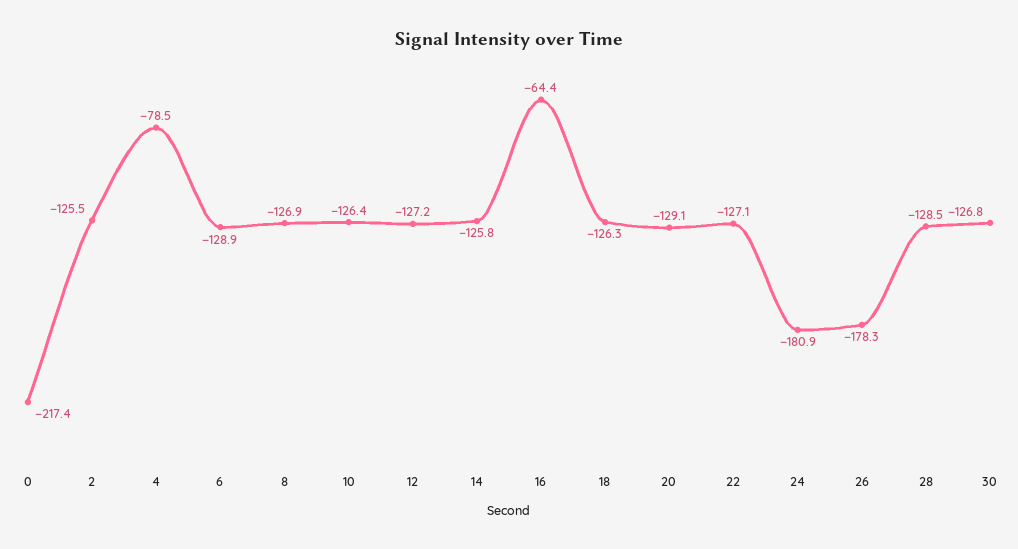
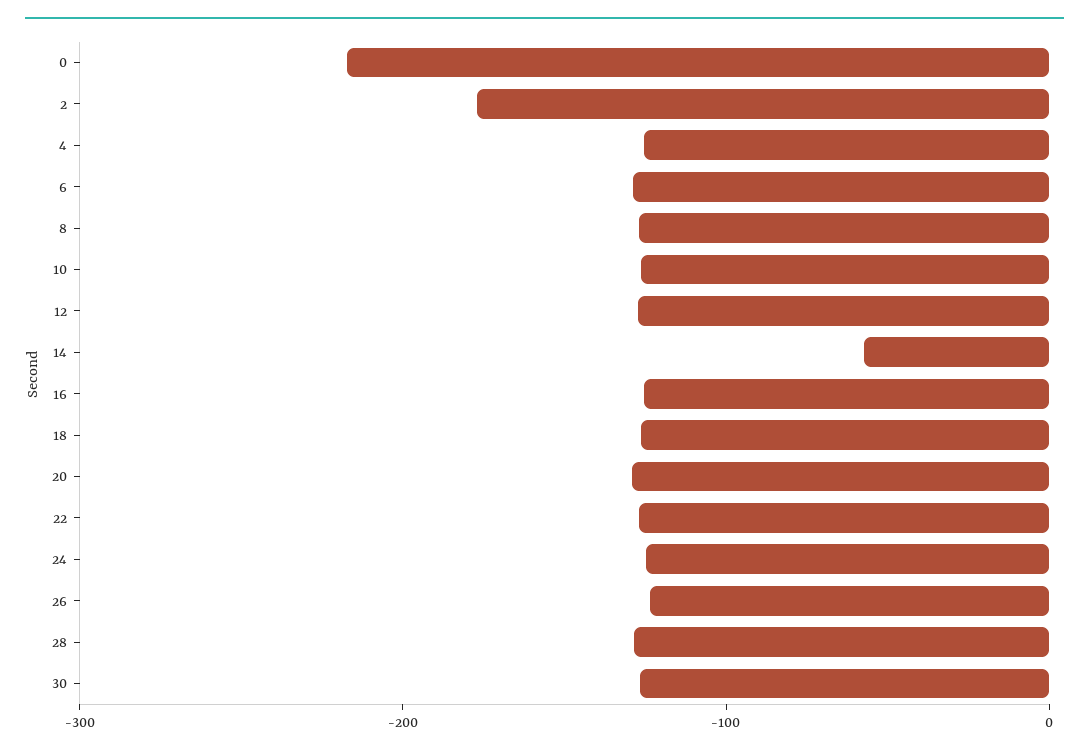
2: -125.5 -> -180
4: -78.5 -> -120
14: -125.8 -> -60
16: -64.4 -> -120
24: -180.9 -> -120
26: -178.3 -> -120

